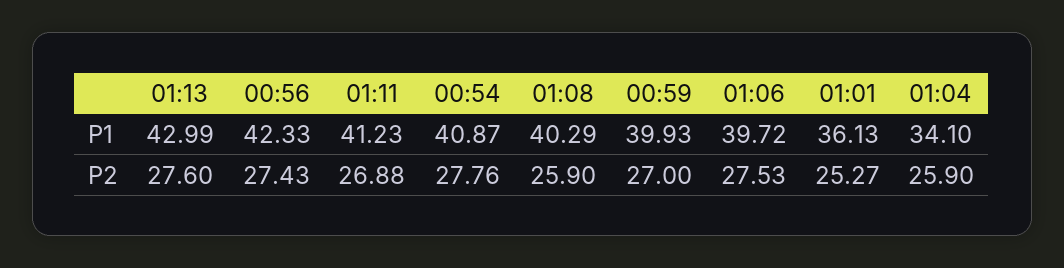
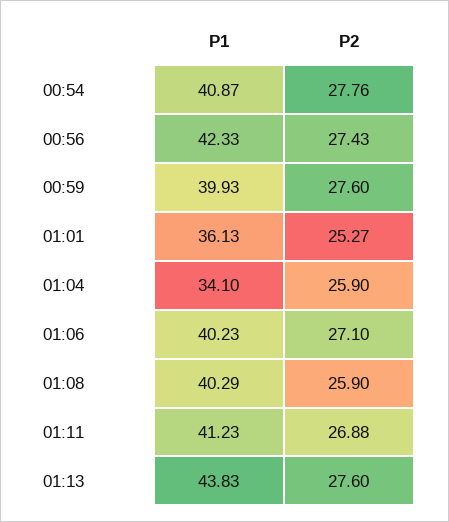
01:13, P1: 42.99 -> 43.83
01:06, P1: 39.72 -> 40.23
00:59, P2: 27 -> 27.6
01:06, P2: 27.53 -> 27.1

